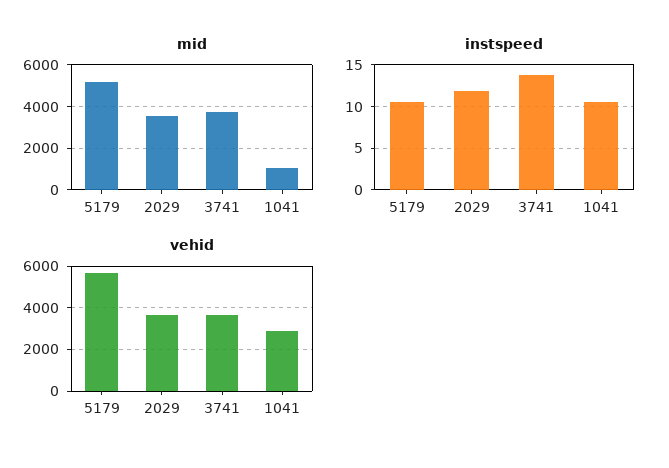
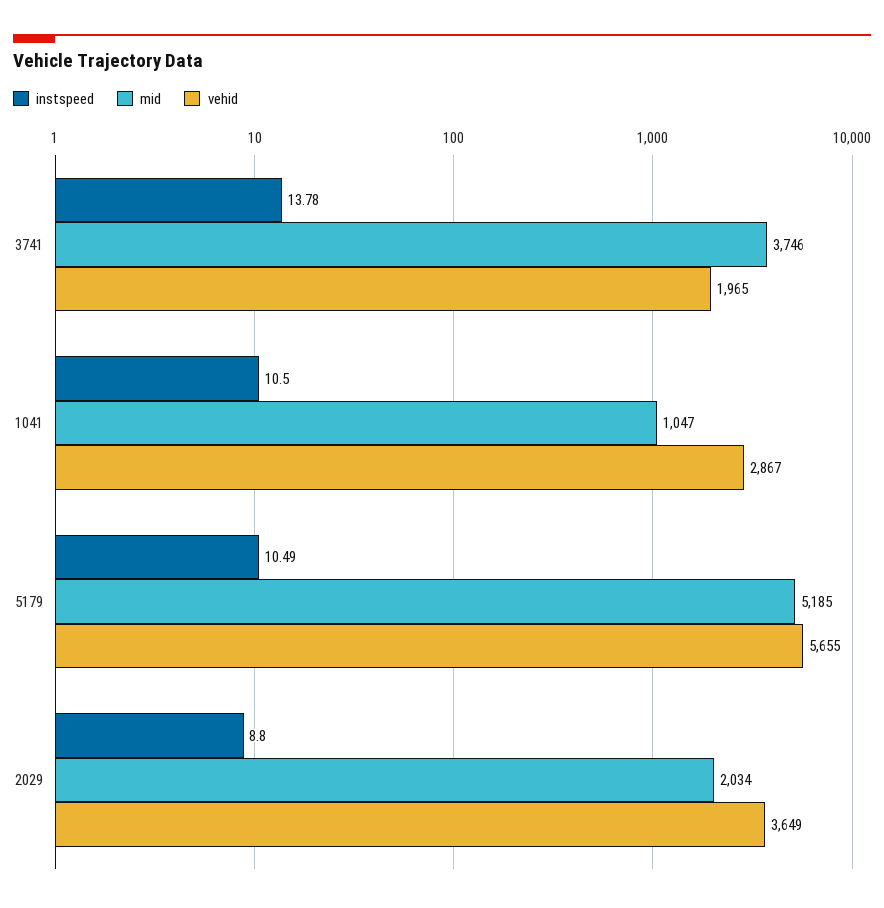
mid, 2029: 3500 -> 2034
instspeed, 2029: 12 -> 8.8
vehid, 3741: 3500 -> 1965

